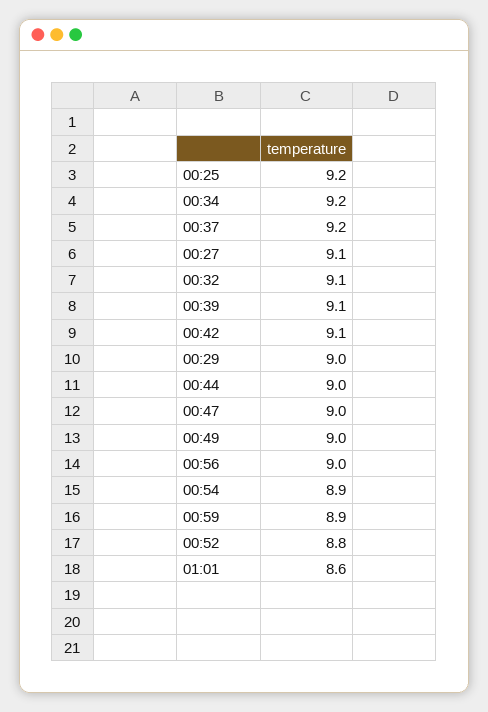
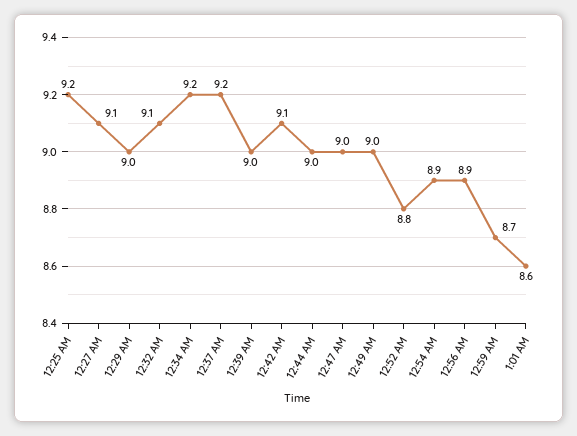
00:39: 9.1 -> 9
00:56: 9 -> 8.9
00:59: 8.9 -> 8.7

